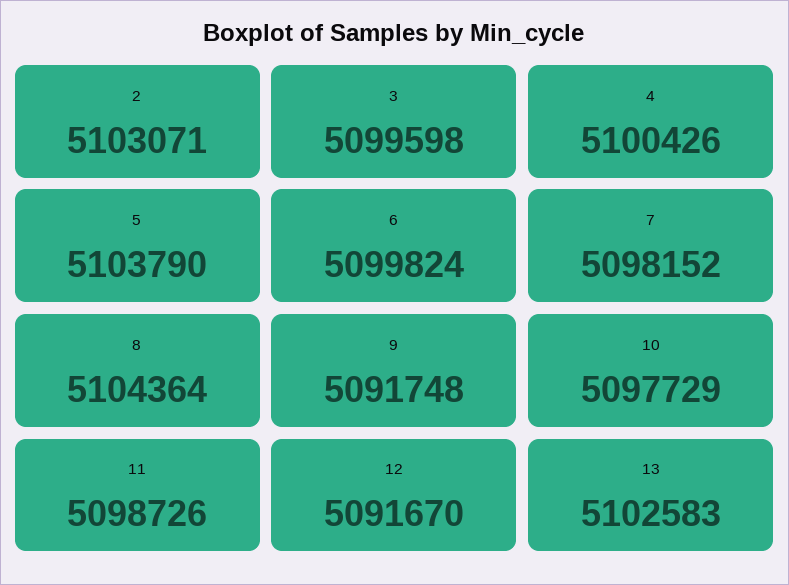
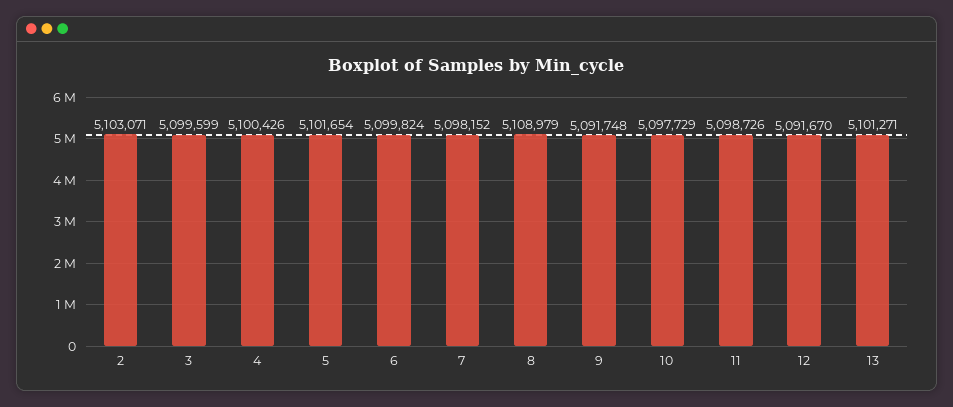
3: 5099598 -> 5099599
5: 5103790 -> 5101654
8: 5104364 -> 5108979
13: 5102583 -> 5101271

